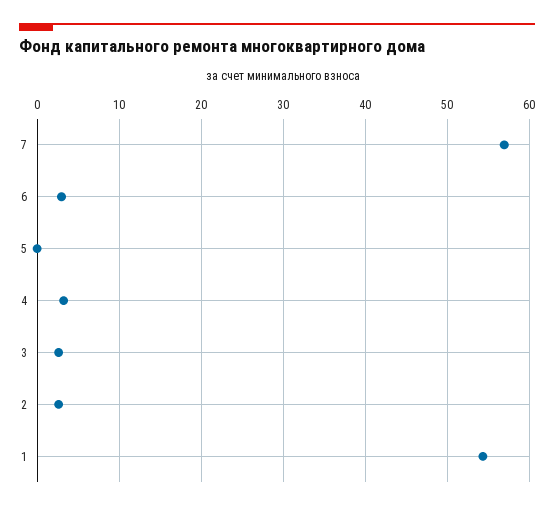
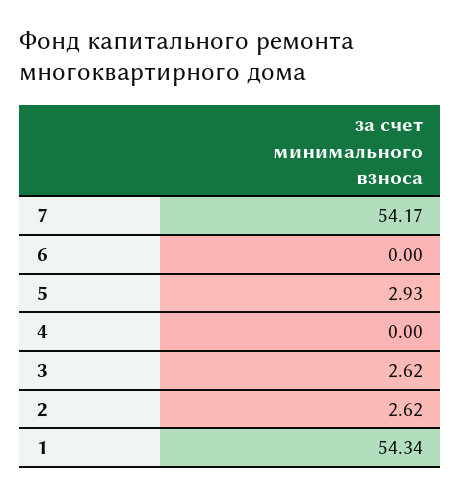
7: 57 -> 54.17
6: 3 -> 0
5: 0 -> 2.93
4: 3 -> 0

